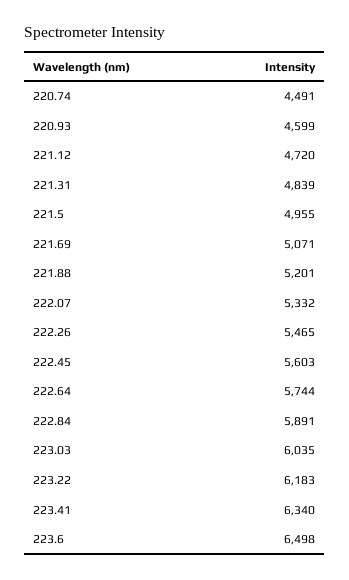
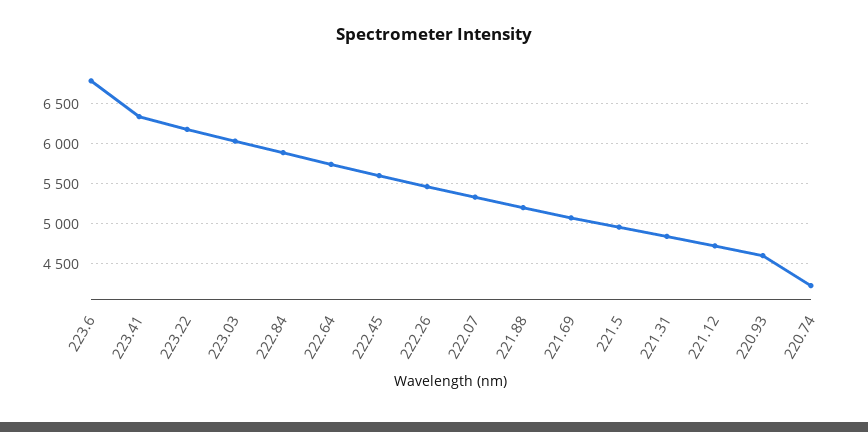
220.74: 4491 -> 4200
223.6: 6498 -> 6800

